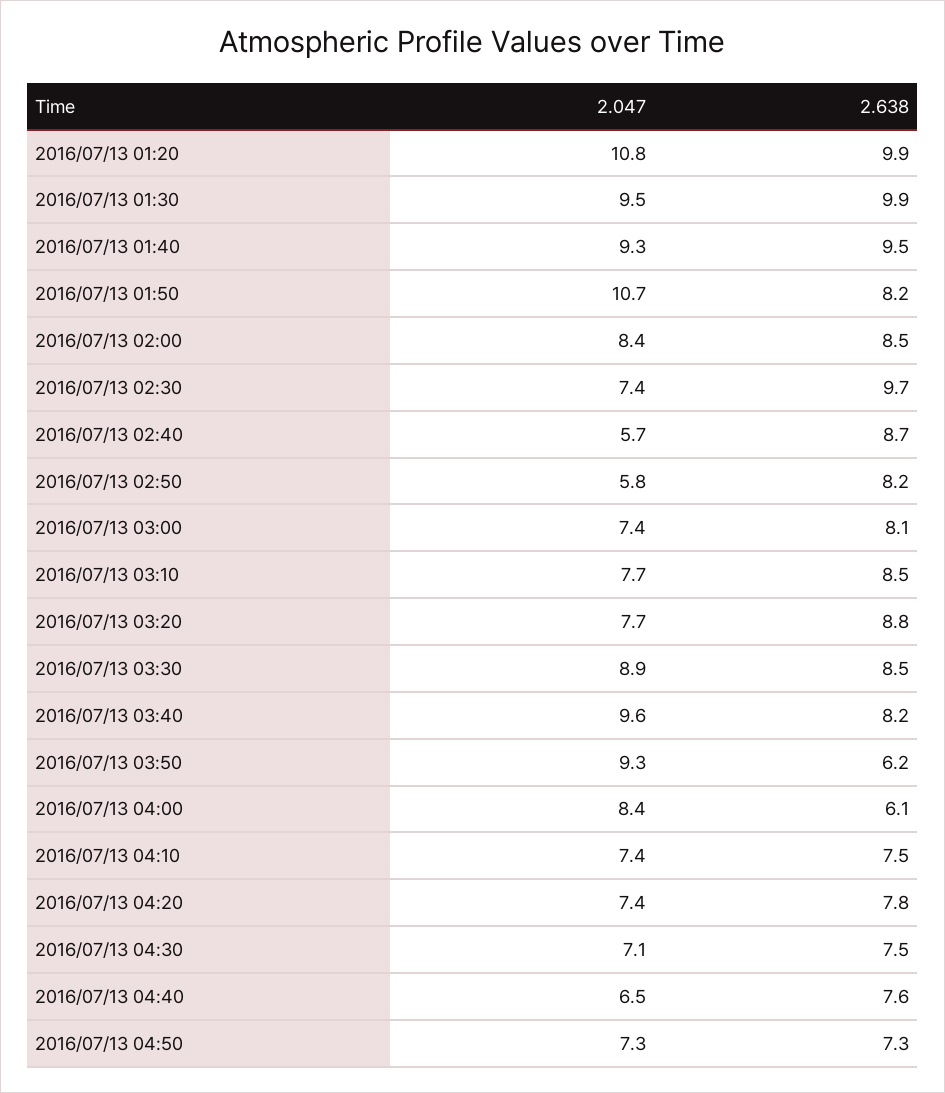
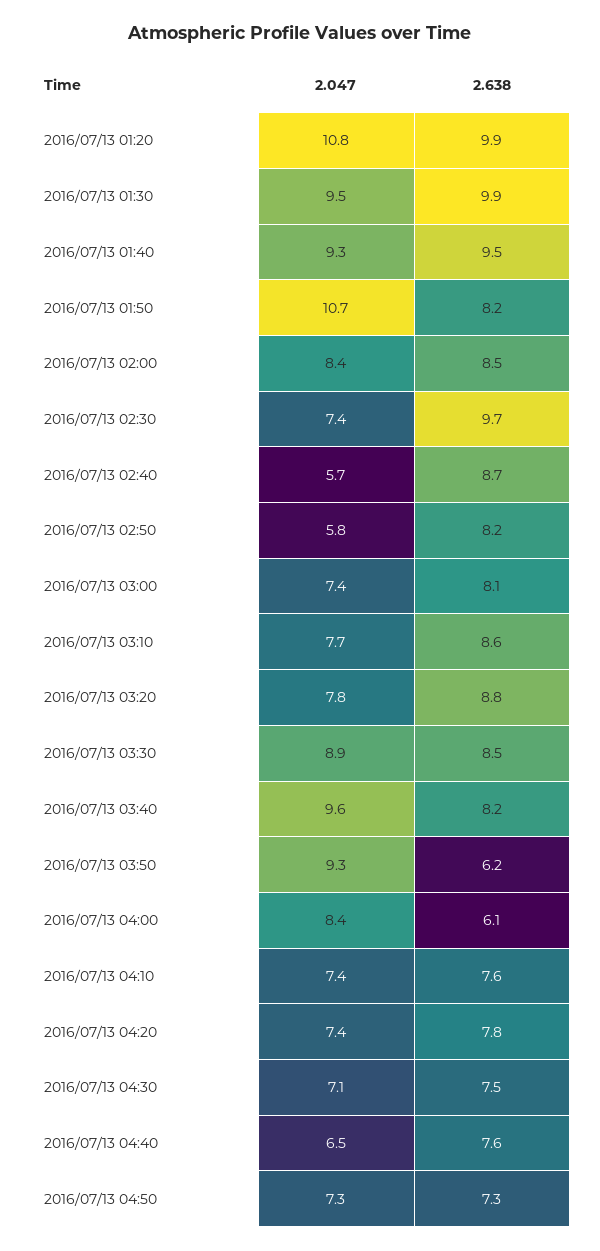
2.638, 2016/07/13 03:10: 8.5 -> 8.6
2.047, 2016/07/13 03:20: 7.7 -> 7.8
2.638, 2016/07/13 04:10: 7.5 -> 7.6

